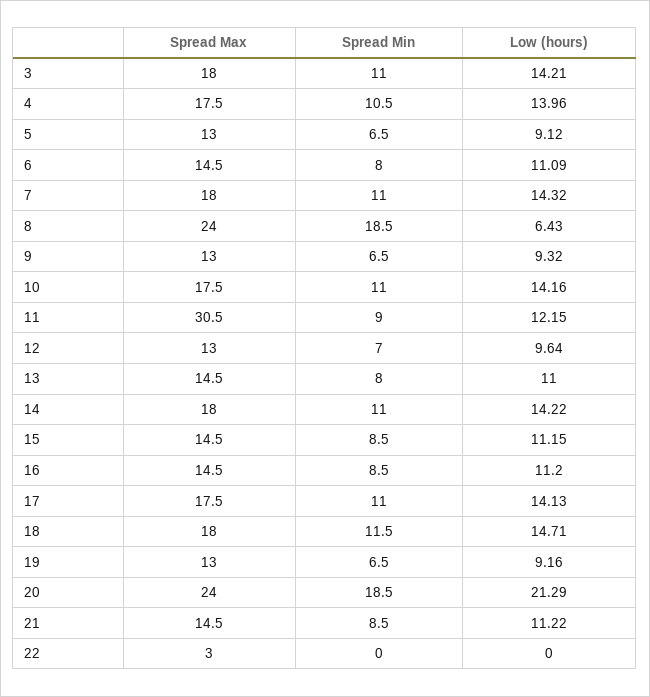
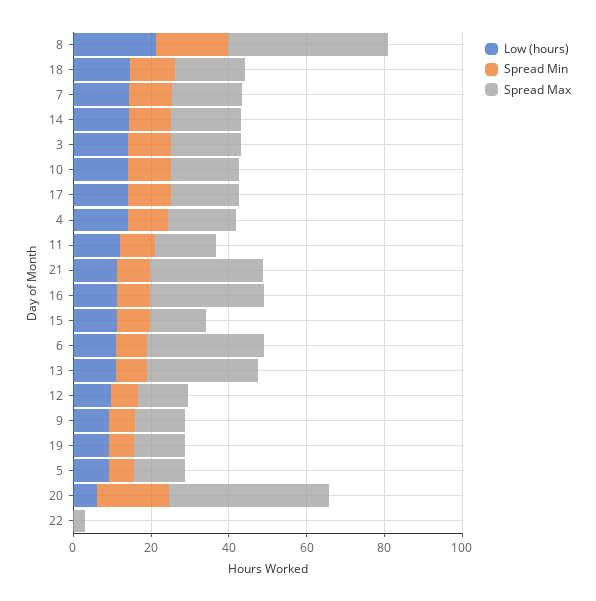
Spread Max, 6: 14.5 -> 30
Spread Max, 8: 24 -> 40
Low (hours), 8: 6.43 -> 20
Spread Max, 11: 30.5 -> 15
Spread Max, 13: 14.5 -> 30
Spread Max, 16: 14.5 -> 30
Spread Max, 20: 24 -> 40
Low (hours), 20: 21.29 -> 5
Spread Max, 21: 14.5 -> 30

